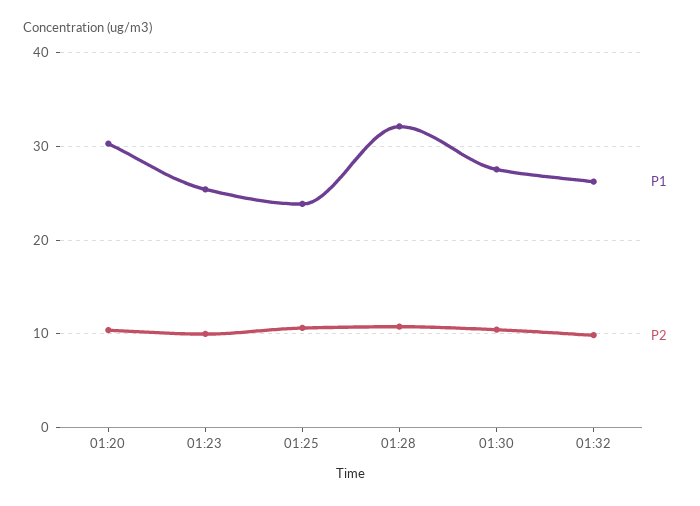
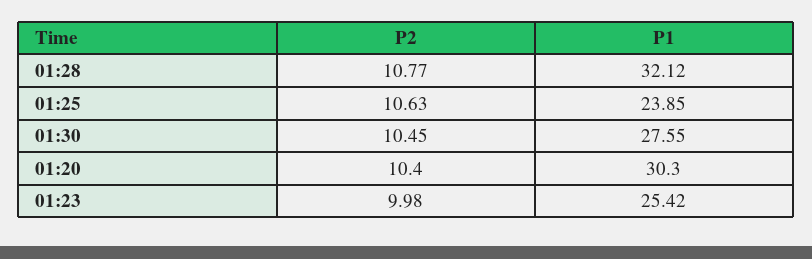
P1, 01:32: 26 -> none
P2, 01:32: 10 -> none

